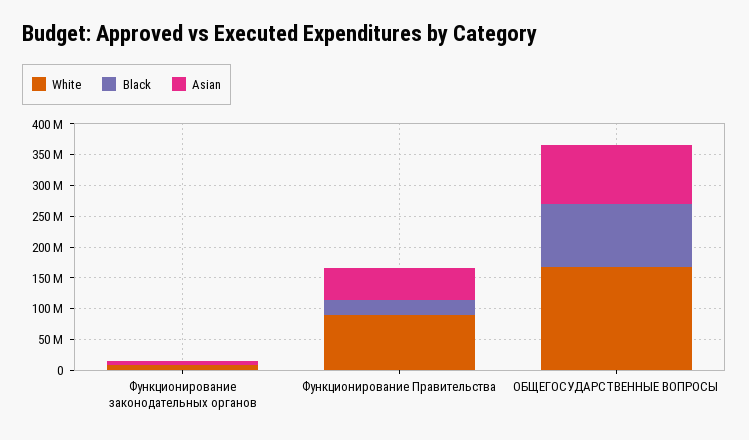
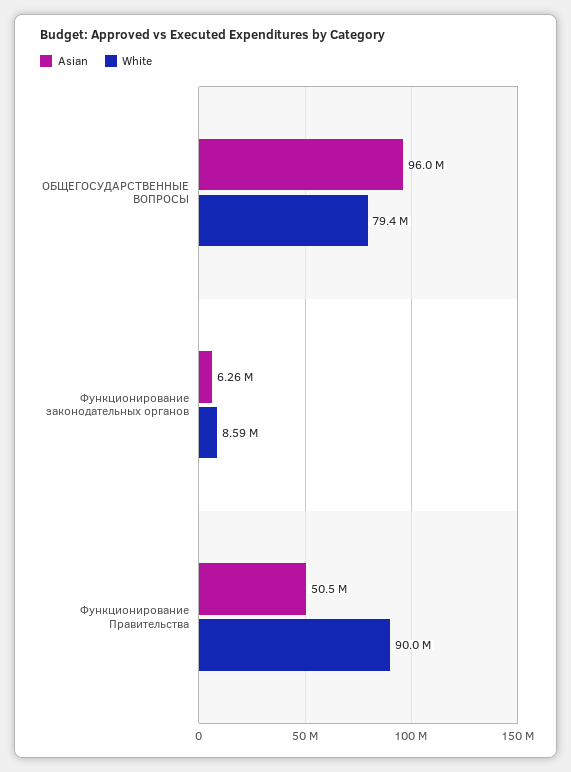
Black, Функционирование законодательных органов: 0 -> none
Black, Функционирование Правительства: 25000000 -> none
White, ОБЩЕГОСУДАРСТВЕННЫЕ ВОПРОСЫ: 175000000 -> 79400000
Black, ОБЩЕГОСУДАРСТВЕННЫЕ ВОПРОСЫ: 100000000 -> none

